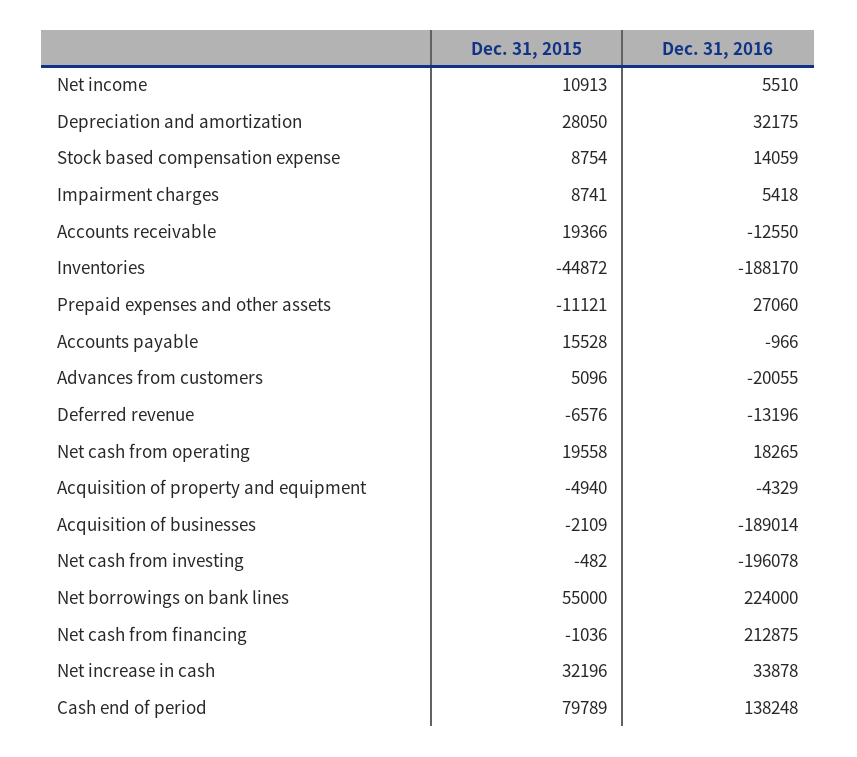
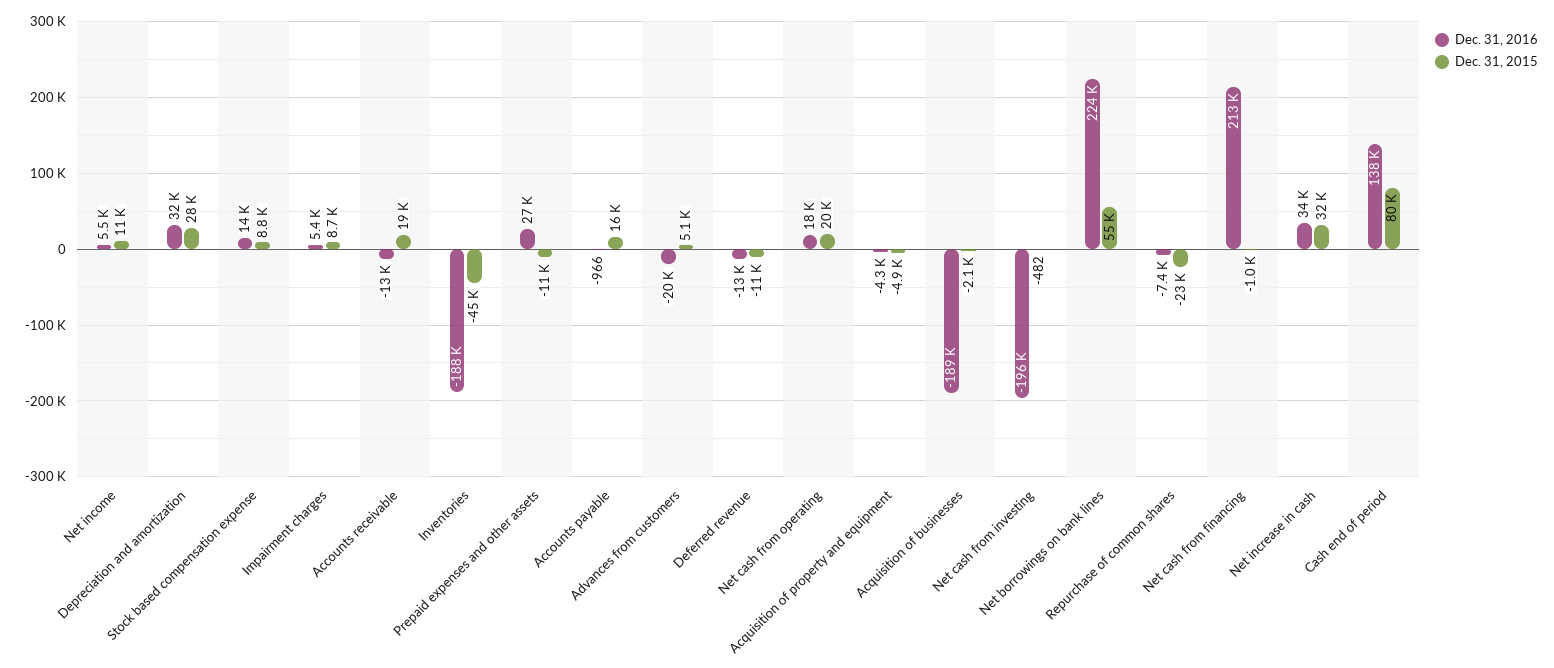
Dec. 31, 2015, Deferred revenue: -6576 -> -11000
Dec. 31, 2016, Repurchase of common shares: none -> -7400
Dec. 31, 2015, Repurchase of common shares: none -> -23000

